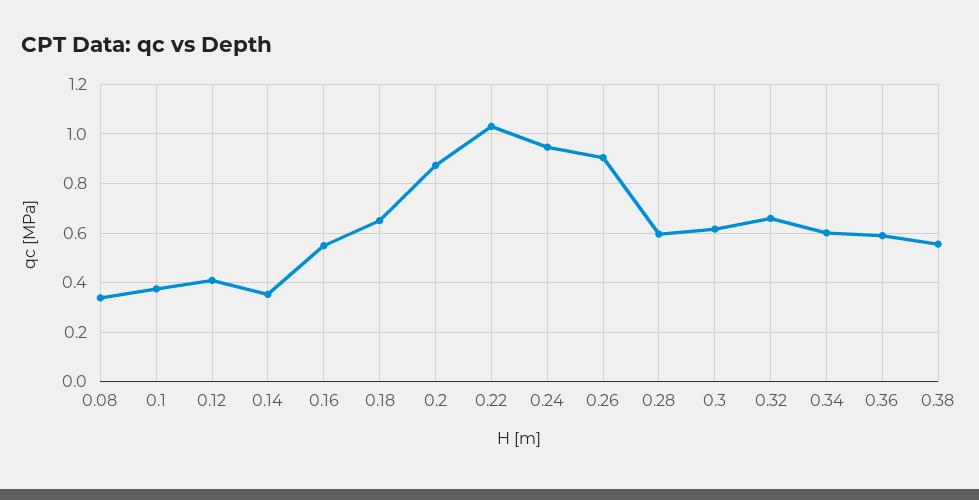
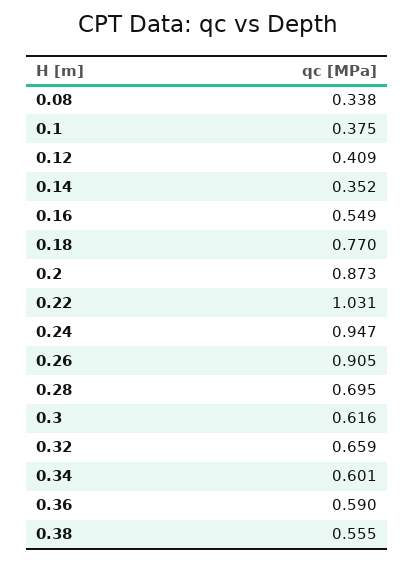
0.18: 0.65 -> 0.77
0.28: 0.6 -> 0.695

